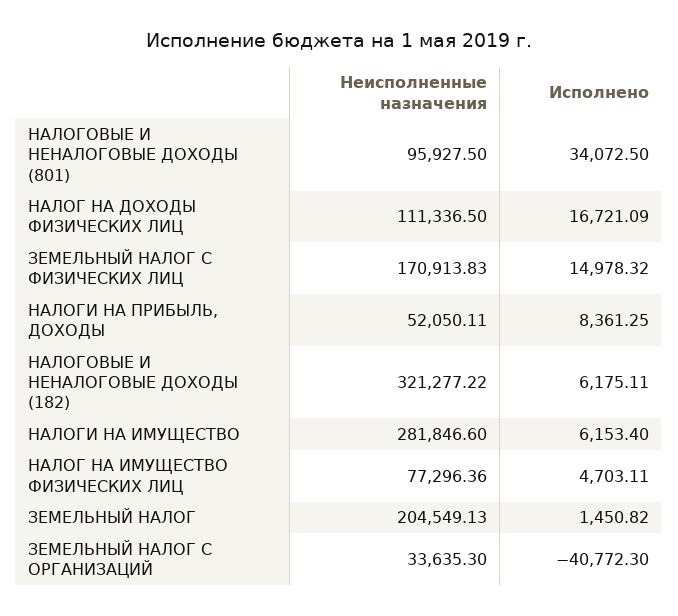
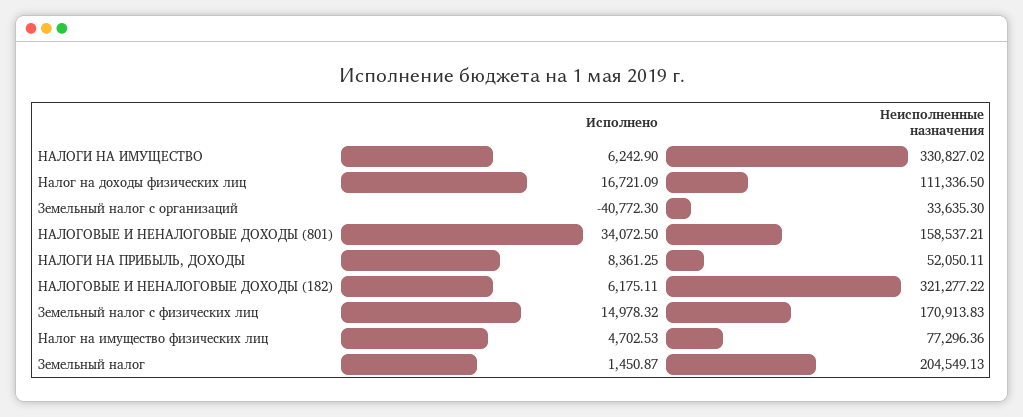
Неисполненные назначения, НАЛОГОВЫЕ И НЕНАЛОГОВЫЕ ДОХОДЫ (801): 95927.5 -> 158537.21
Неисполненные назначения, НАЛОГИ НА ИМУЩЕСТВО: 281846.6 -> 330827.02
Исполнено, НАЛОГИ НА ИМУЩЕСТВО: 6153.4 -> 6242.9
Исполнено, НАЛОГ НА ИМУЩЕСТВО ФИЗИЧЕСКИХ ЛИЦ: 4703.11 -> 4702.53
Исполнено, ЗЕМЕЛЬНЫЙ НАЛОГ: 1450.82 -> 1450.87

